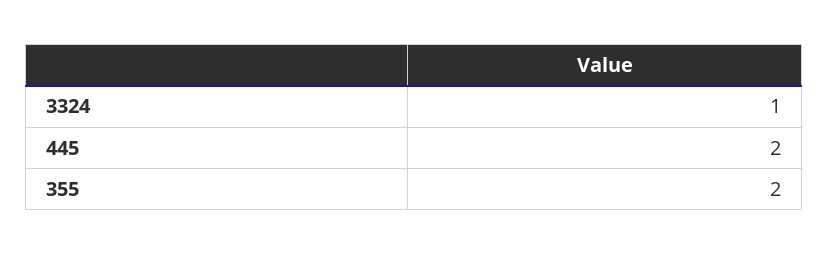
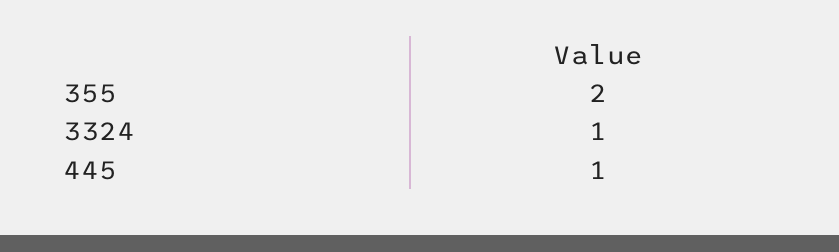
445: 2 -> 1

